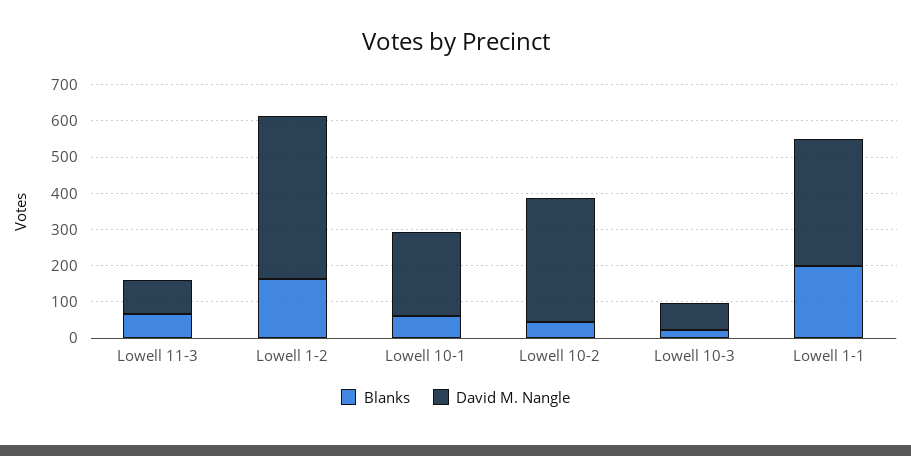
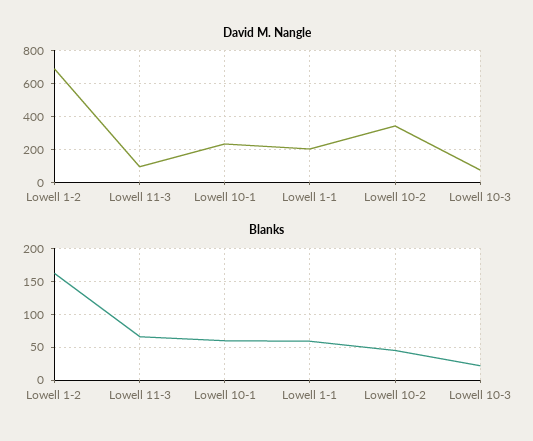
David M. Nangle, Lowell 1-2: 450 -> 700
Blanks, Lowell 1-1: 200 -> 60
David M. Nangle, Lowell 1-1: 350 -> 200

